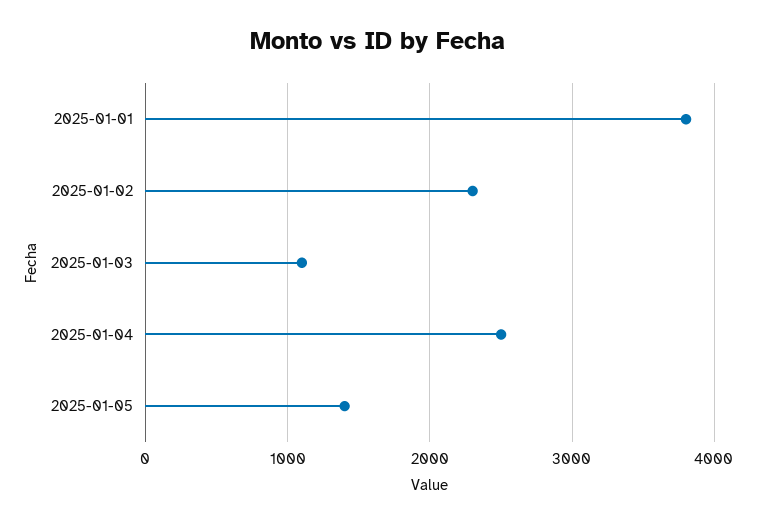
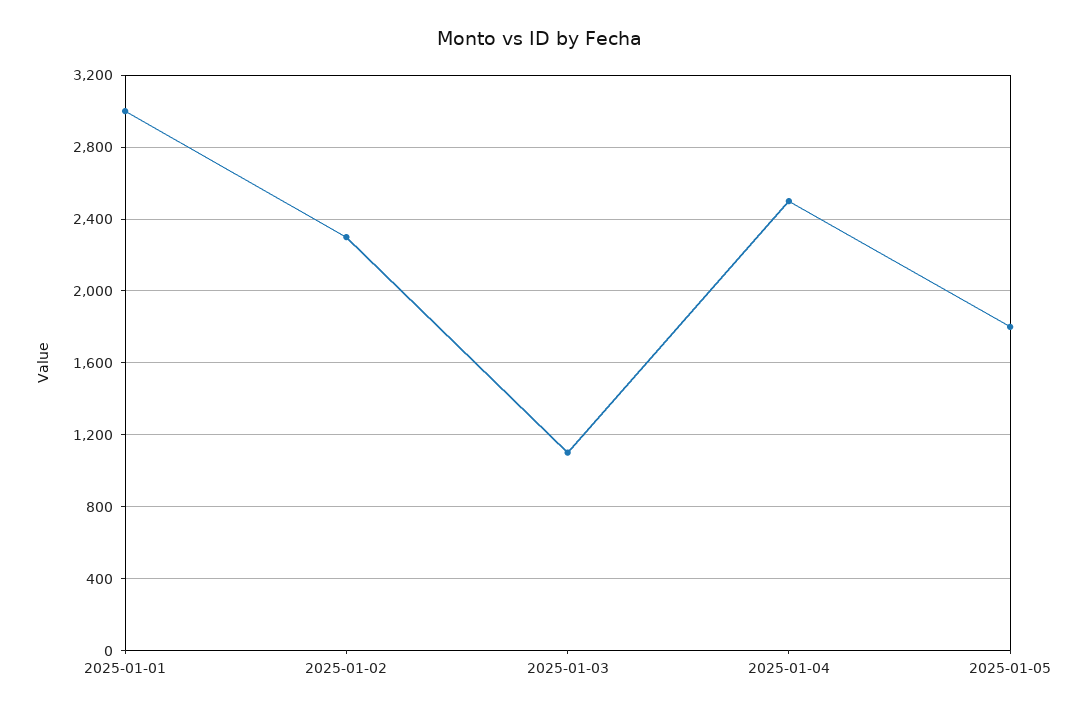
2025-01-01: 3800 -> 3000
2025-01-05: 1400 -> 1800

